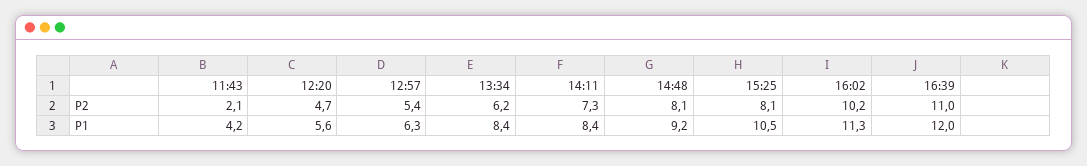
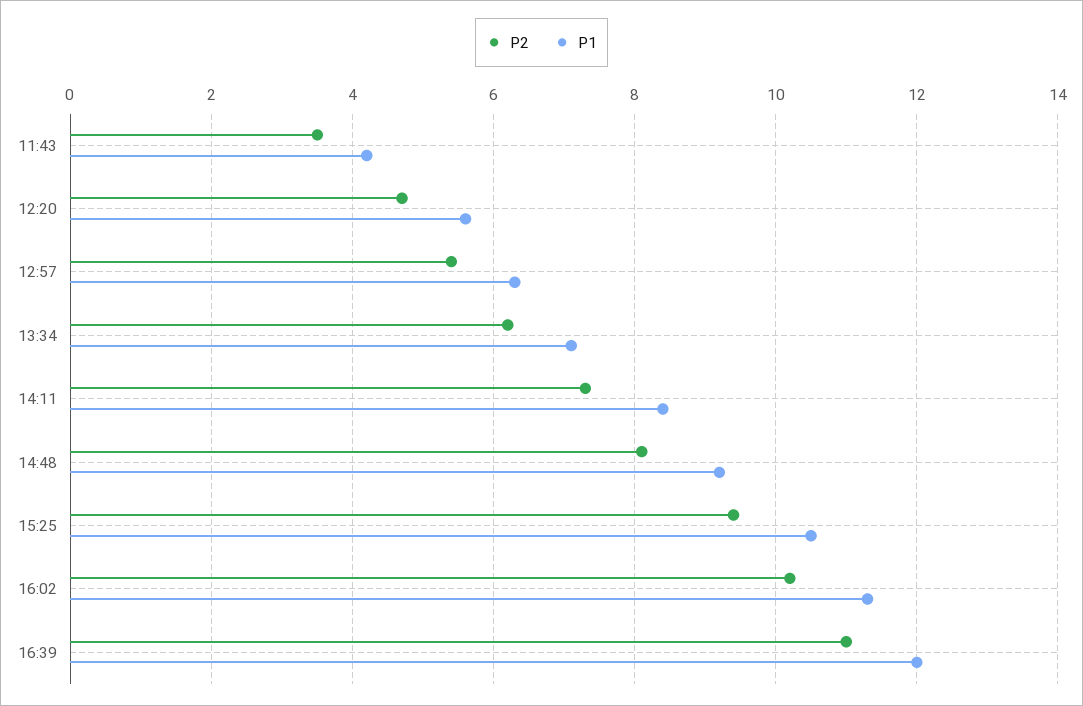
P2, 11:43: 2.1 -> 3.5
P2, 15:25: 8.1 -> 9.5
P1, 13:34: 8.4 -> 7

